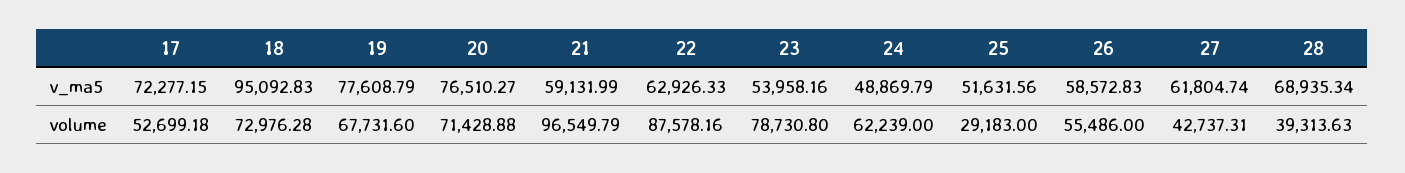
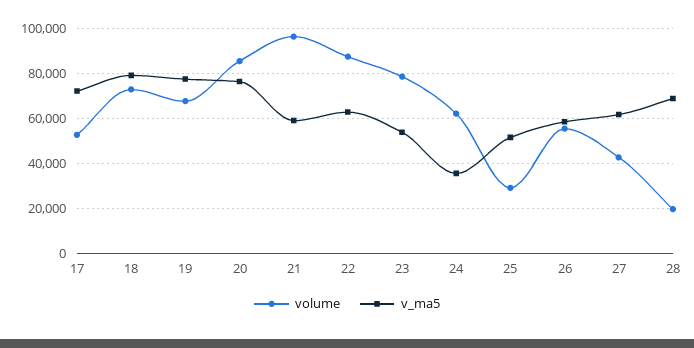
v_ma5, 18: 95092.83 -> 80000
v_ma5, 24: 48869.79 -> 35000
volume, 20: 71428.88 -> 85000
volume, 28: 39313.63 -> 20000

